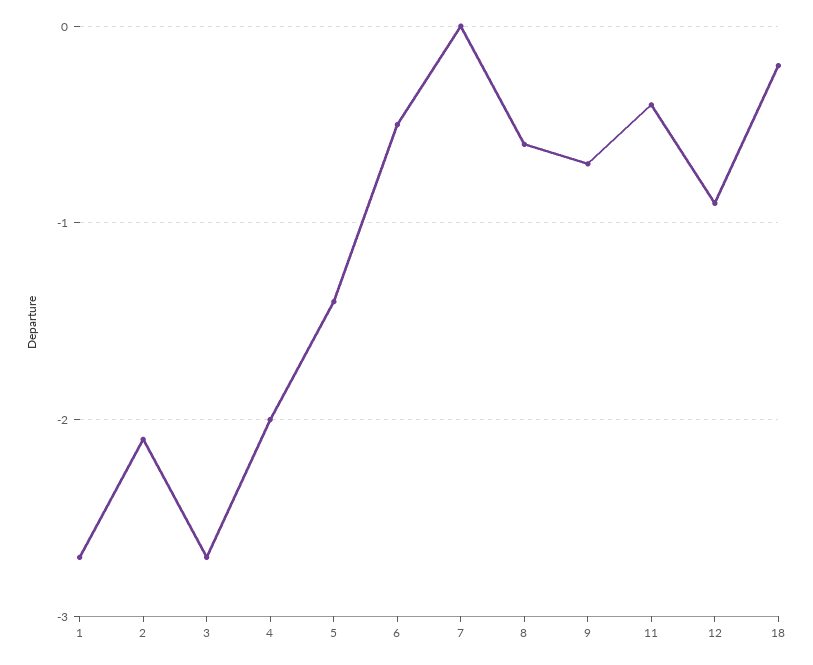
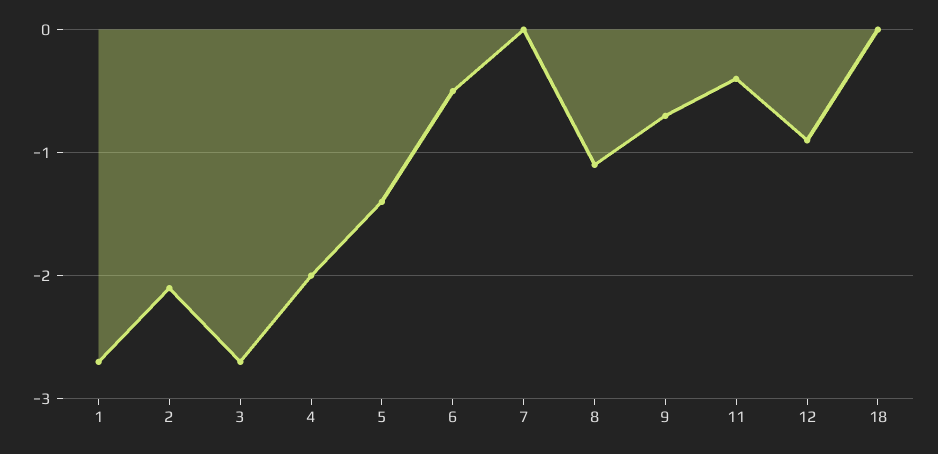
8: -0.6 -> -1.1
18: -0.2 -> 0

